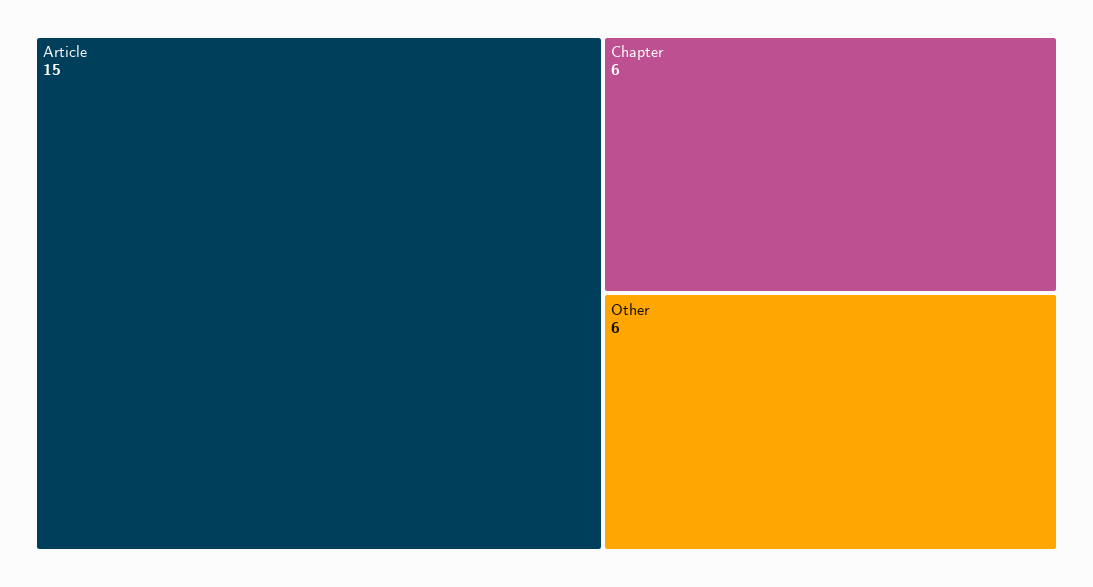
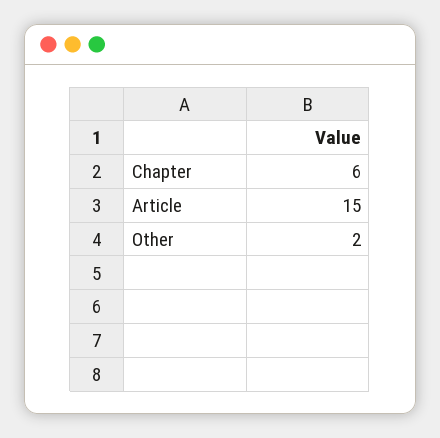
Other: 6 -> 2

